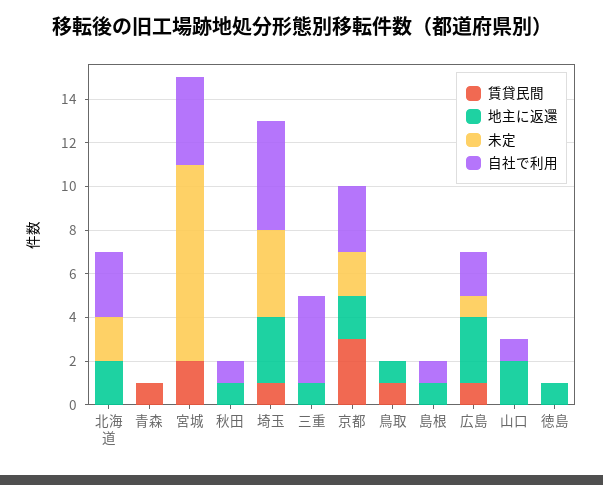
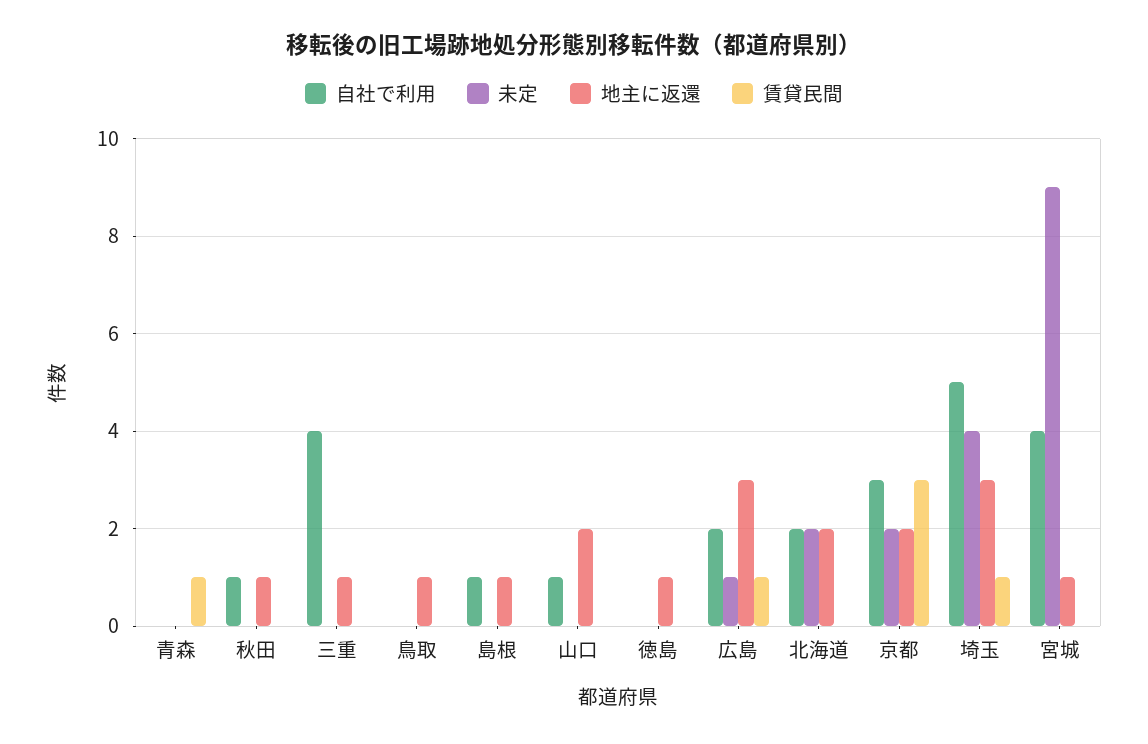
自社で利用, 北海道: 3 -> 2
賃貸民間, 宮城: 2 -> 0
地主に返還, 宮城: 0 -> 1
賃貸民間, 鳥取: 1 -> 0

